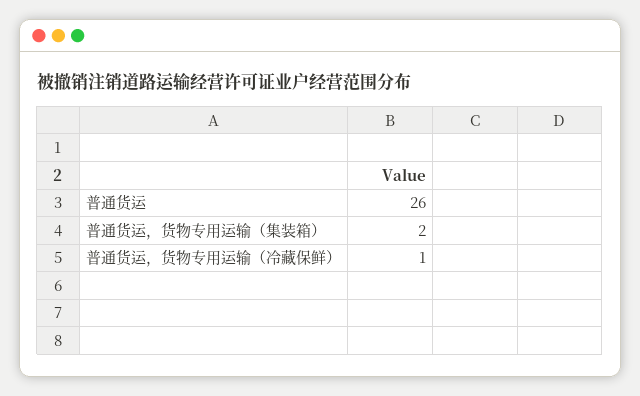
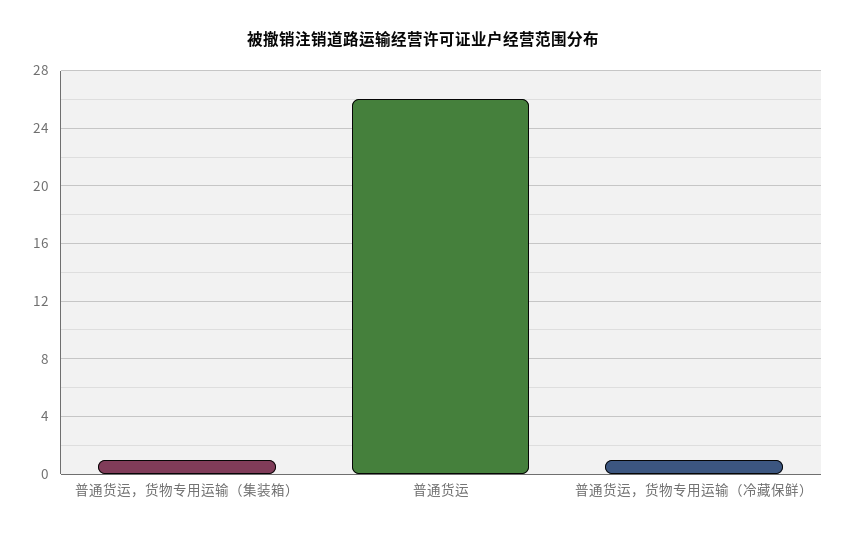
普通货运，货物专用运输（集装箱）: 2 -> 1

